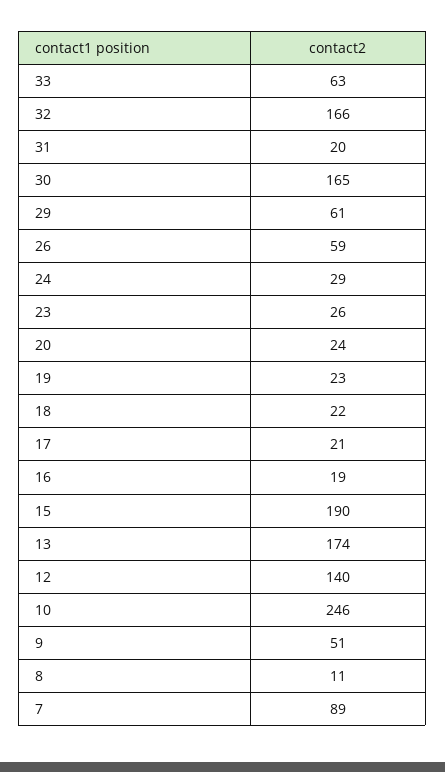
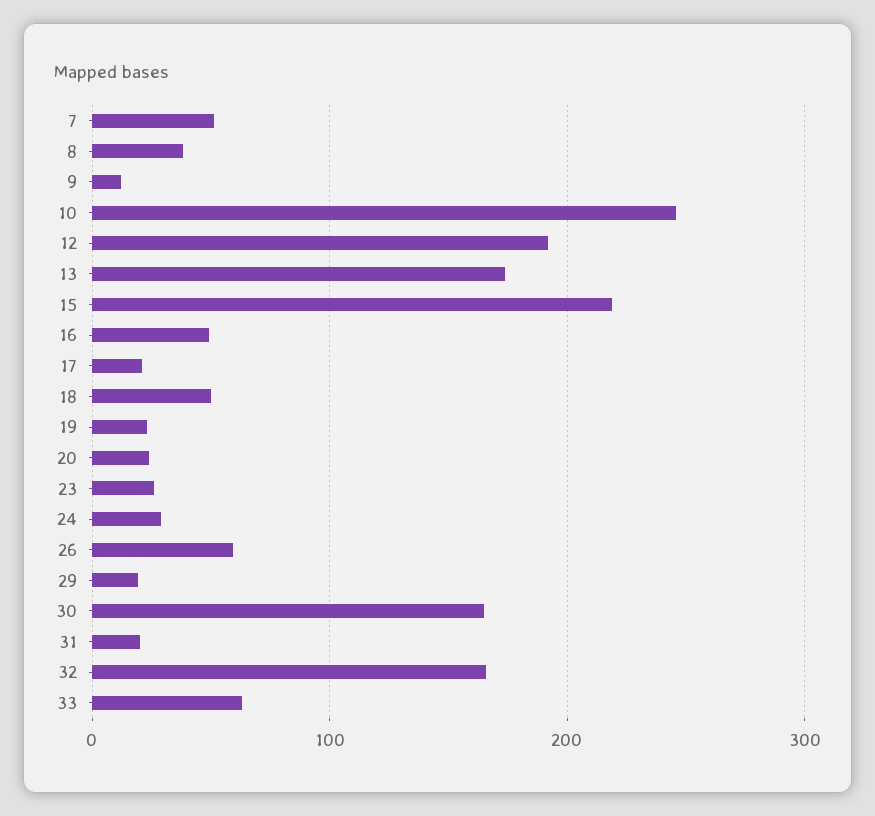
29: 61 -> 20
18: 22 -> 50
16: 19 -> 50
15: 190 -> 220
12: 140 -> 190
9: 51 -> 10
8: 11 -> 40
7: 89 -> 50

